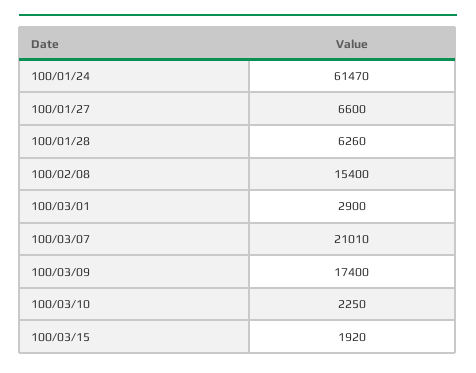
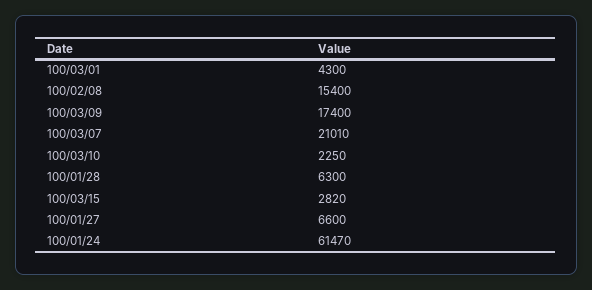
100/01/28: 6260 -> 6300
100/03/01: 2900 -> 4300
100/03/15: 1920 -> 2820

